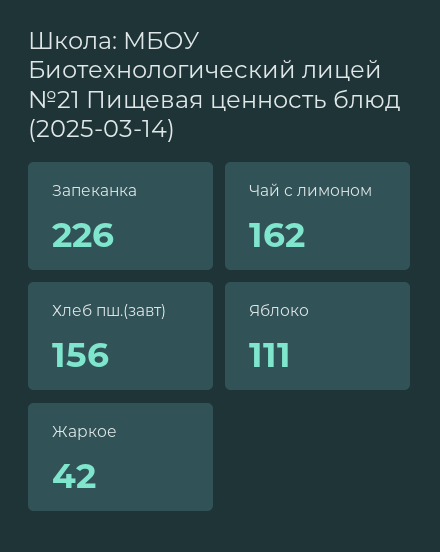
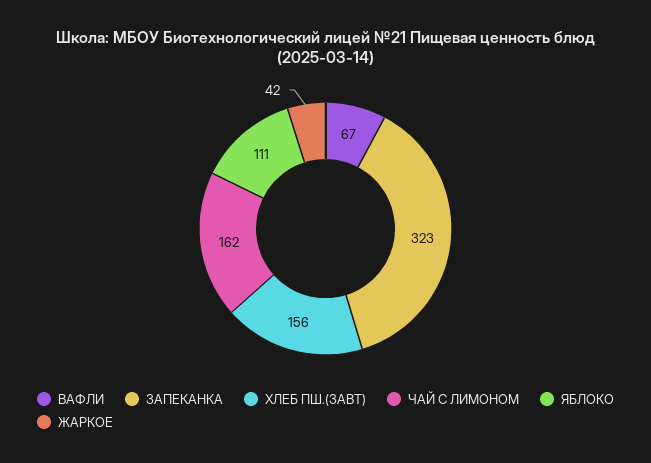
Запеканка: 226 -> 323
ВАФЛИ: none -> 67

